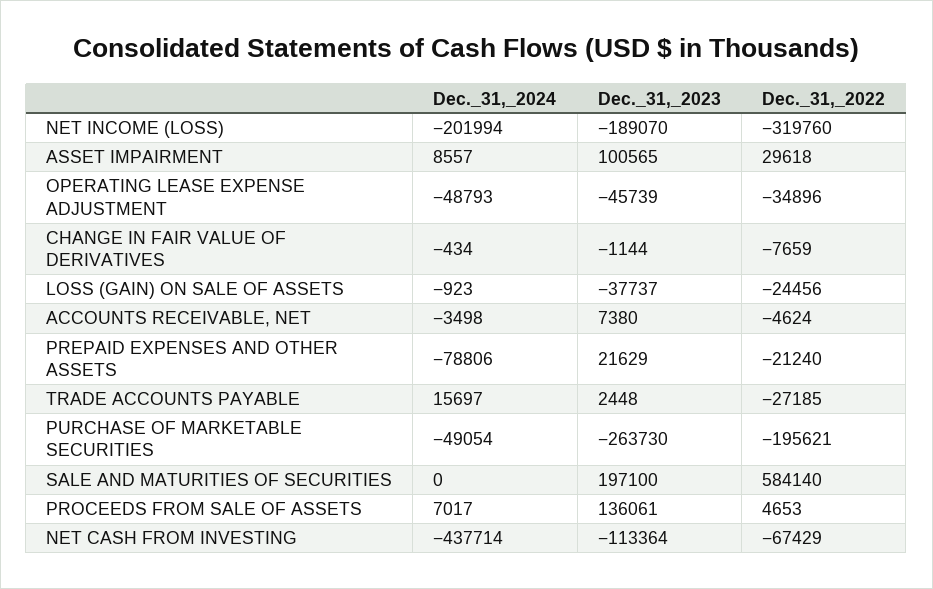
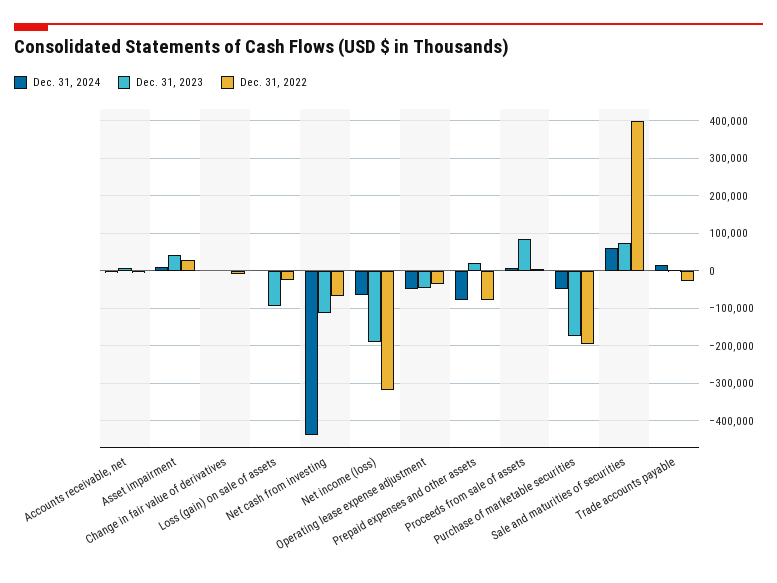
Dec._31,_2024, NET INCOME (LOSS): -201994 -> -60000
Dec._31,_2023, ASSET IMPAIRMENT: 100565 -> 40000
Dec._31,_2023, LOSS (GAIN) ON SALE OF ASSETS: -37737 -> -100000
Dec._31,_2022, PREPAID EXPENSES AND OTHER ASSETS: -21240 -> -80000
Dec._31,_2023, PURCHASE OF MARKETABLE SECURITIES: -263730 -> -180000
Dec._31,_2024, SALE AND MATURITIES OF SECURITIES: 0 -> 60000
Dec._31,_2023, SALE AND MATURITIES OF SECURITIES: 197100 -> 80000
Dec._31,_2022, SALE AND MATURITIES OF SECURITIES: 584140 -> 400000
Dec._31,_2023, PROCEEDS FROM SALE OF ASSETS: 136061 -> 80000

